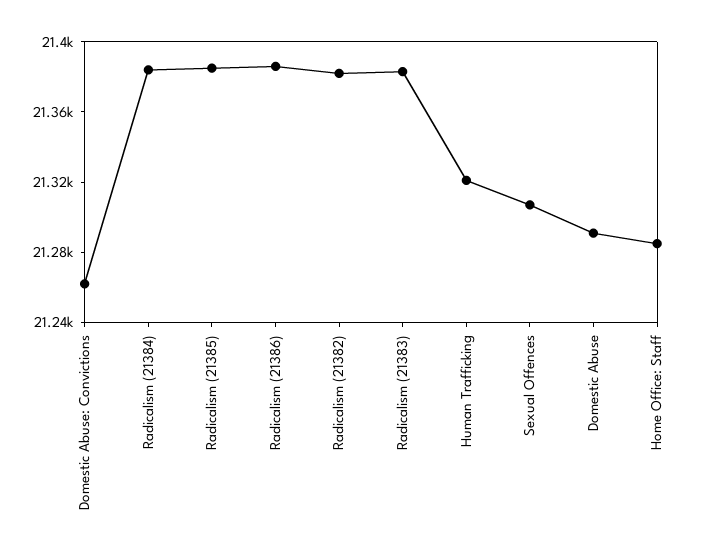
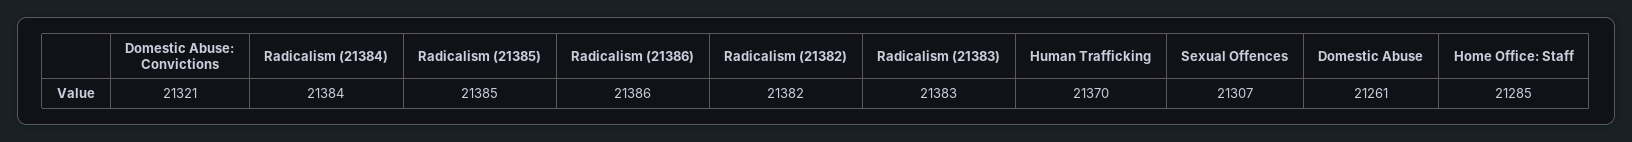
Domestic Abuse: Convictions: 21260 -> 21321
Human Trafficking: 21320 -> 21370
Domestic Abuse: 21290 -> 21261

